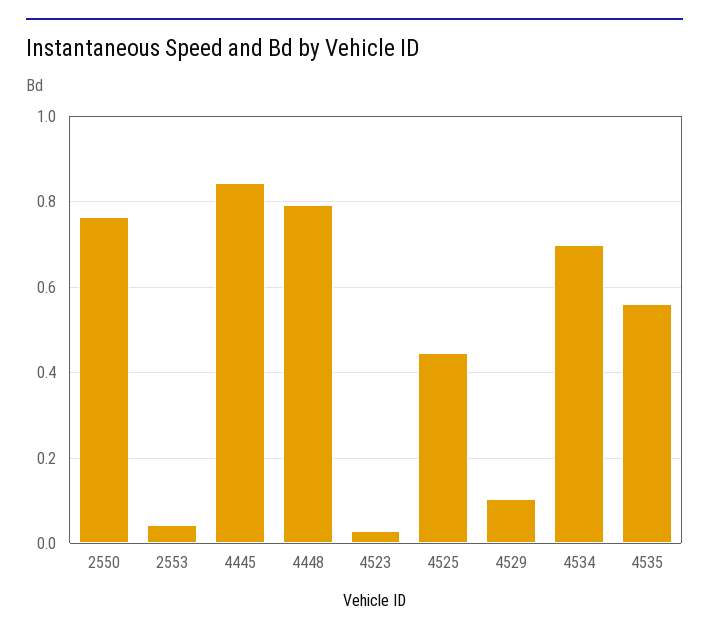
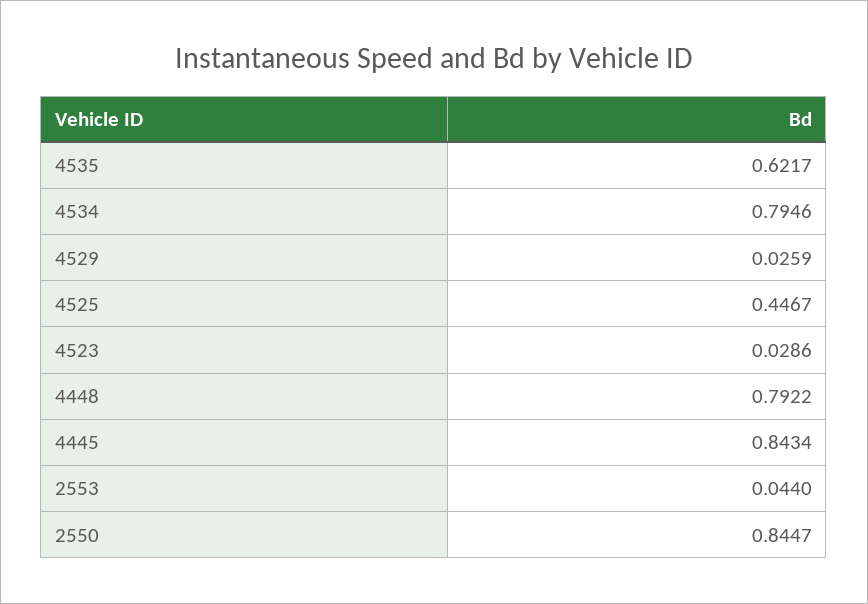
2550: 0.76 -> 0.8447
4529: 0.1 -> 0.0259
4534: 0.7 -> 0.7946
4535: 0.56 -> 0.6217

